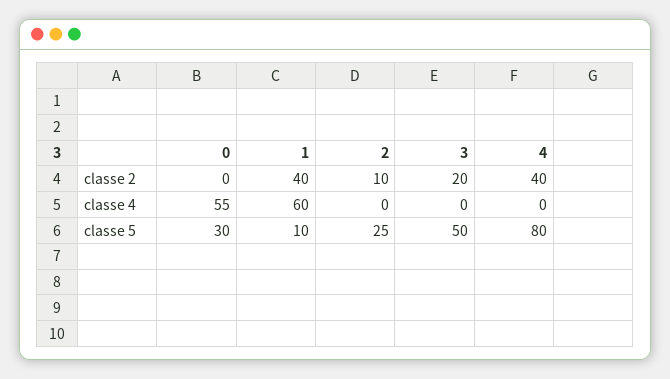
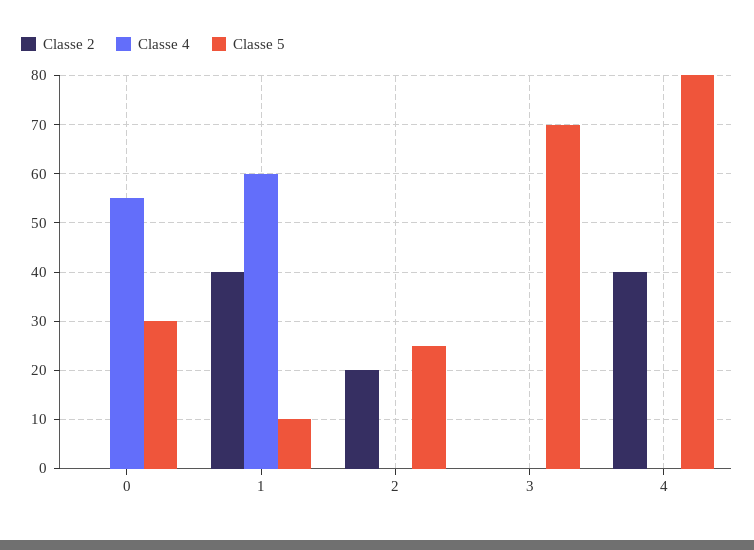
classe 2, 2: 10 -> 20
classe 2, 3: 20 -> 0
classe 5, 3: 50 -> 70

